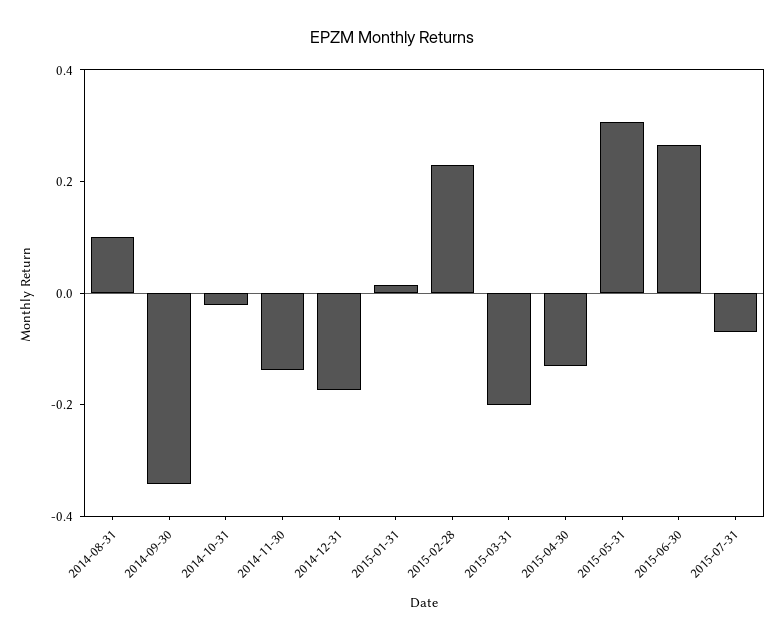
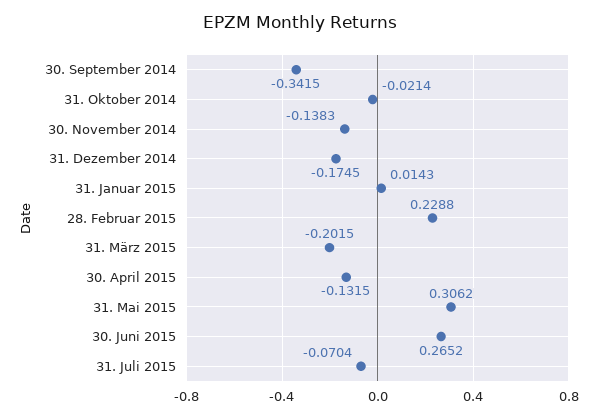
2014-08-31: 0.1 -> none

